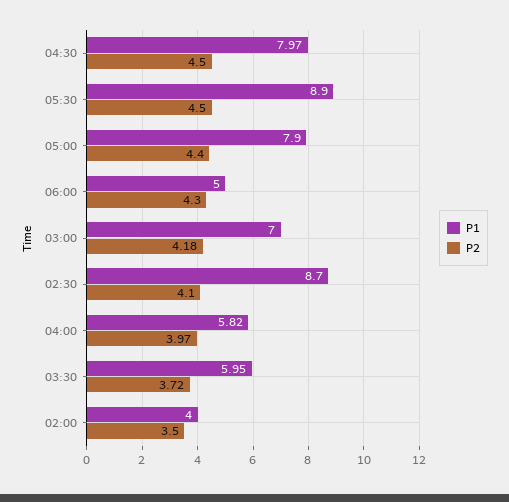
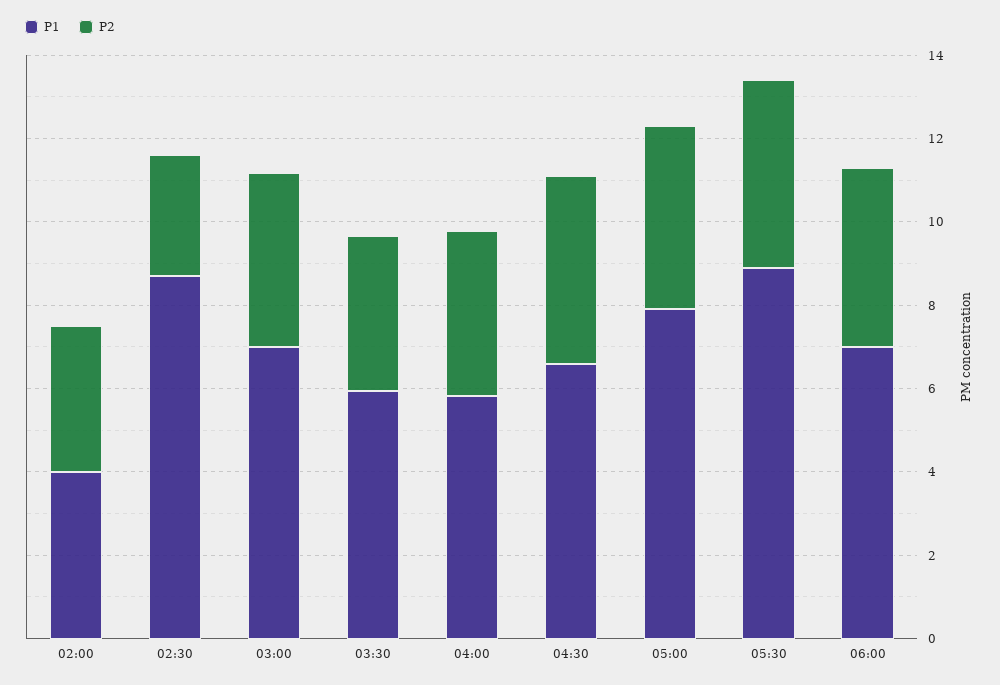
P1, 04:30: 7.97 -> 6.5
P1, 06:00: 5 -> 7
P2, 02:30: 4.1 -> 3

